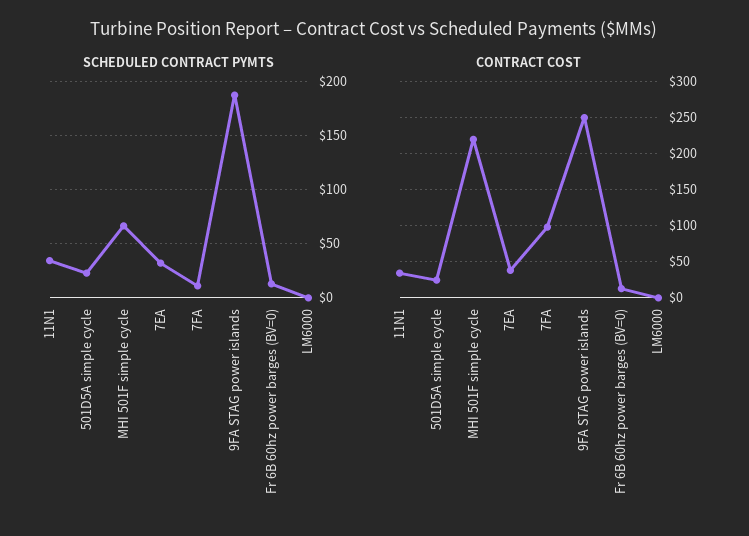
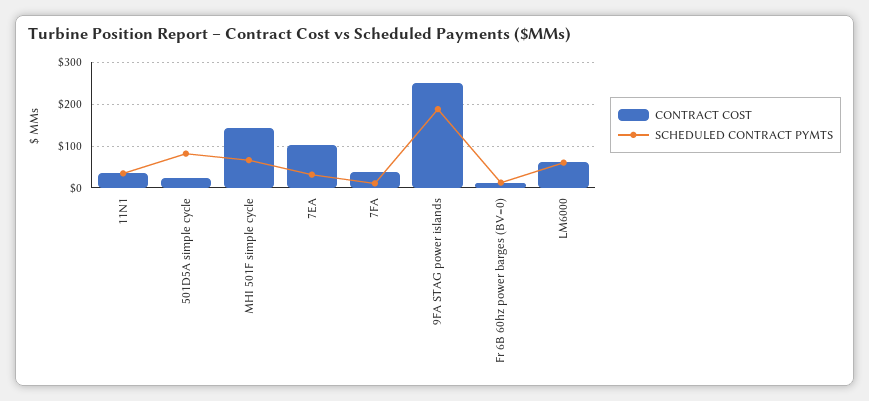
SCHEDULED CONTRACT PYMTS, 501D5A simple cycle: 20 -> 80
SCHEDULED CONTRACT PYMTS, LM6000: 0 -> 60
CONTRACT COST, MHI 501F simple cycle: 220 -> 140
CONTRACT COST, 7EA: 40 -> 100
CONTRACT COST, 7FA: 100 -> 40
CONTRACT COST, LM6000: 0 -> 60

